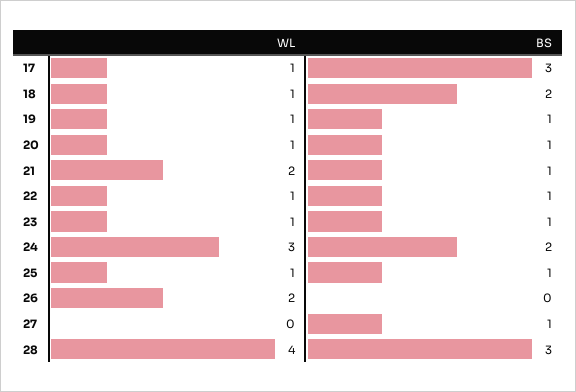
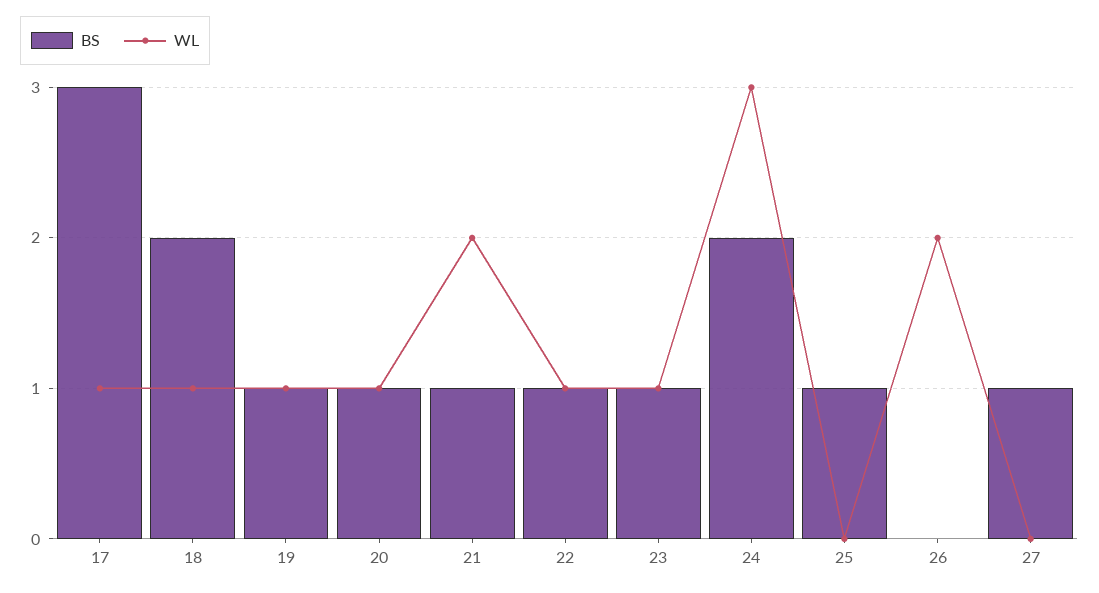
WL, 25: 1 -> 0
WL, 28: 4 -> none
BS, 28: 3 -> none

